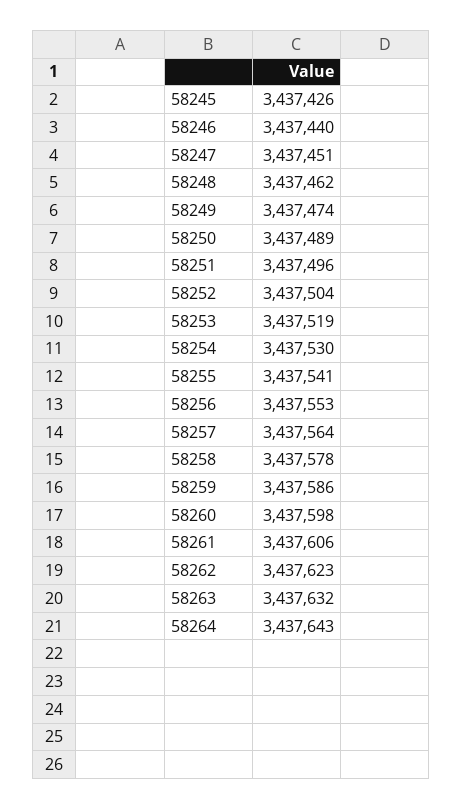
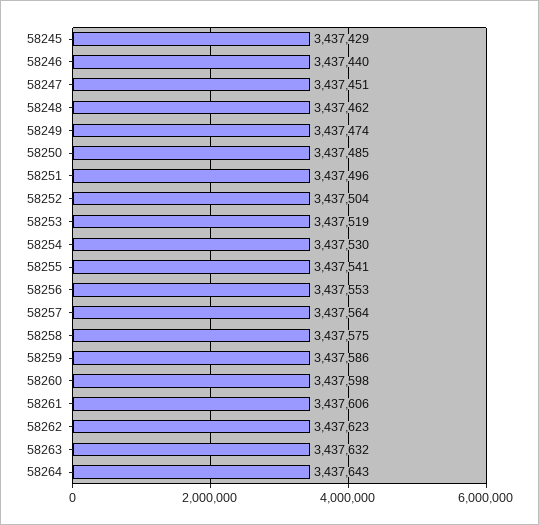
58245: 3437426 -> 3437429
58250: 3437489 -> 3437485
58258: 3437578 -> 3437575

